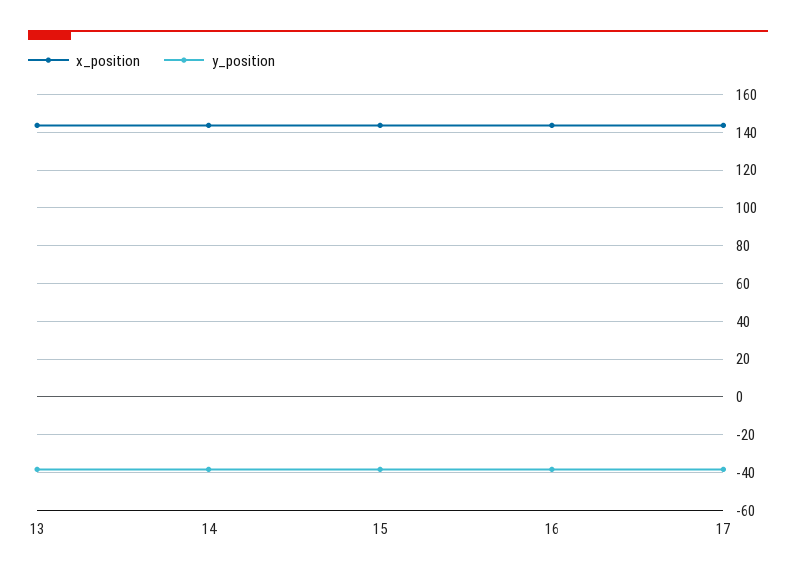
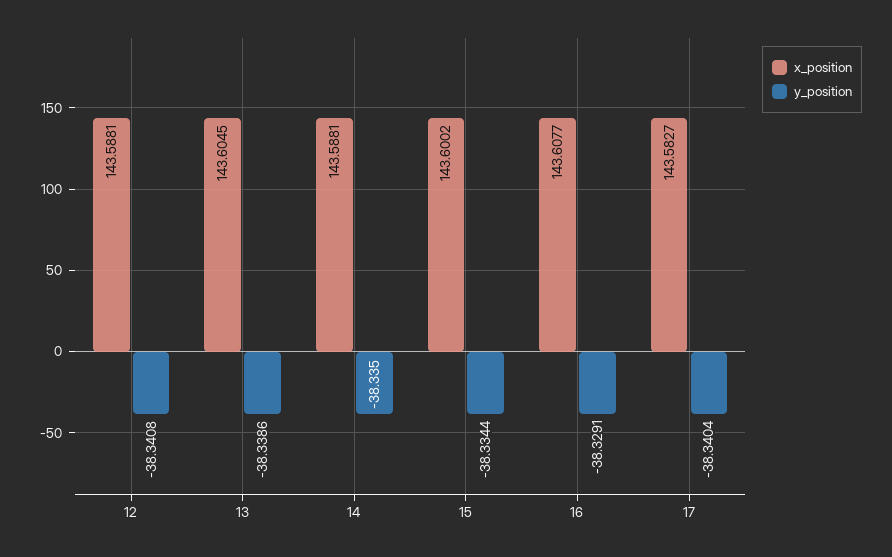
x_position, 12: none -> 143.5881
y_position, 12: none -> -38.3408

